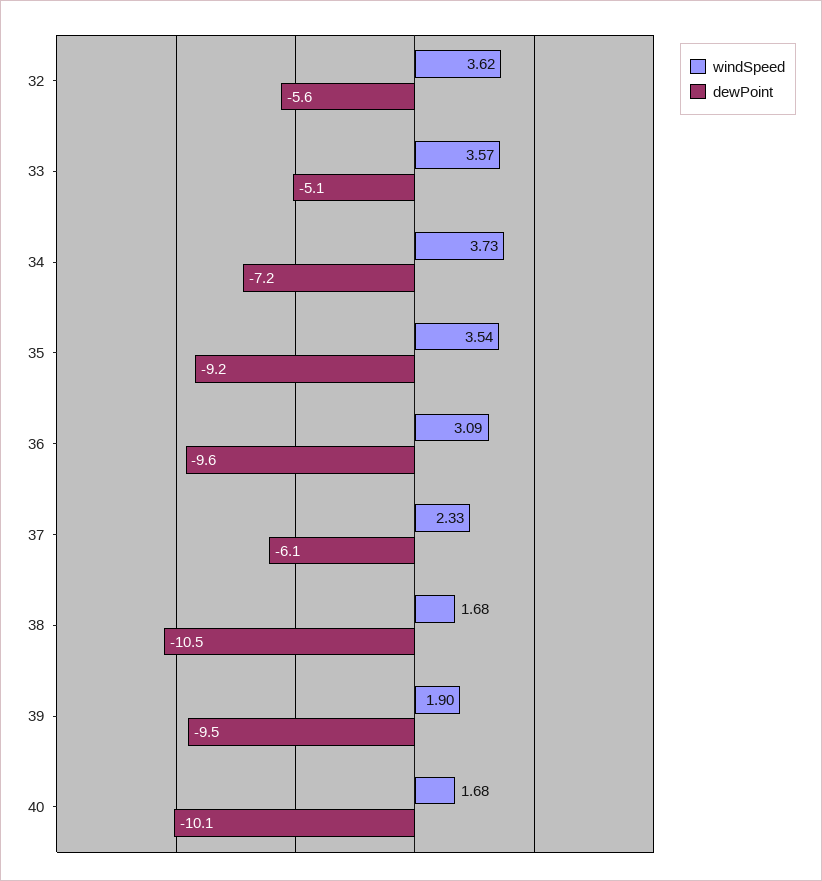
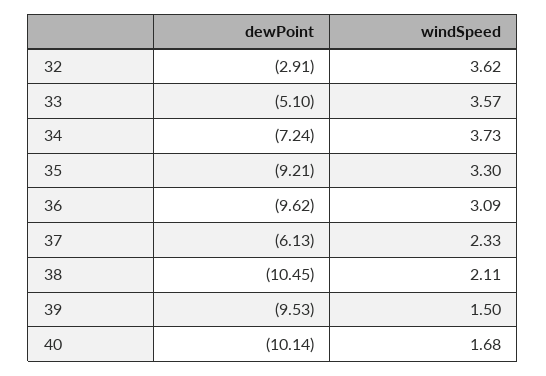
dewPoint, 32: -5.6 -> -2.91
windSpeed, 35: 3.54 -> 3.3
windSpeed, 38: 1.68 -> 2.11
windSpeed, 39: 1.9 -> 1.5

